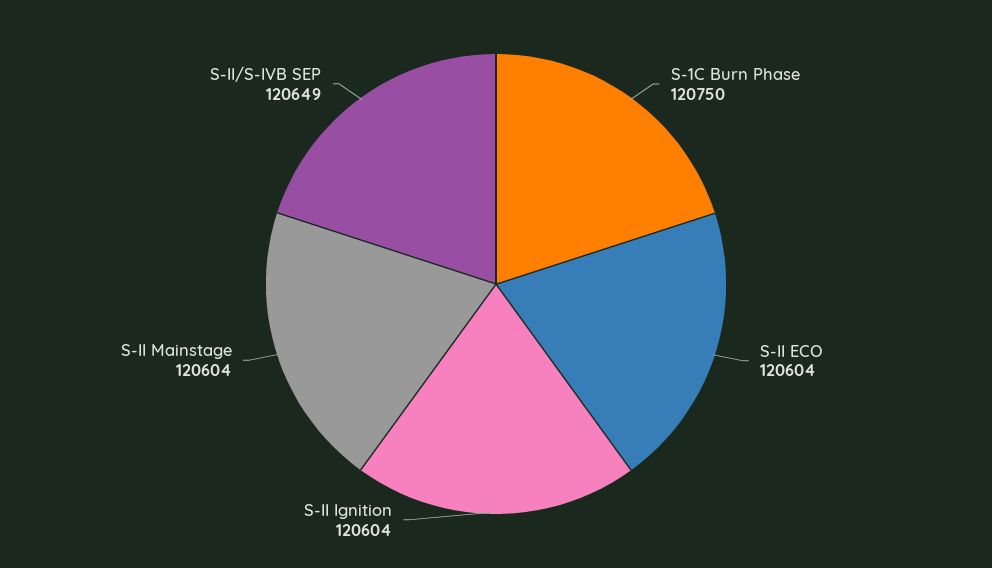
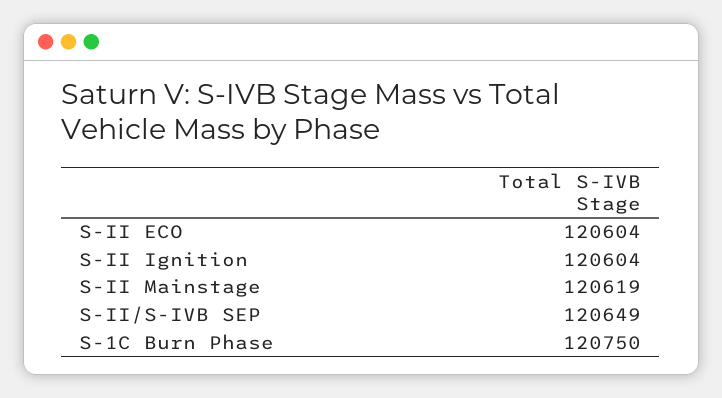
S-II Mainstage: 120604 -> 120619

